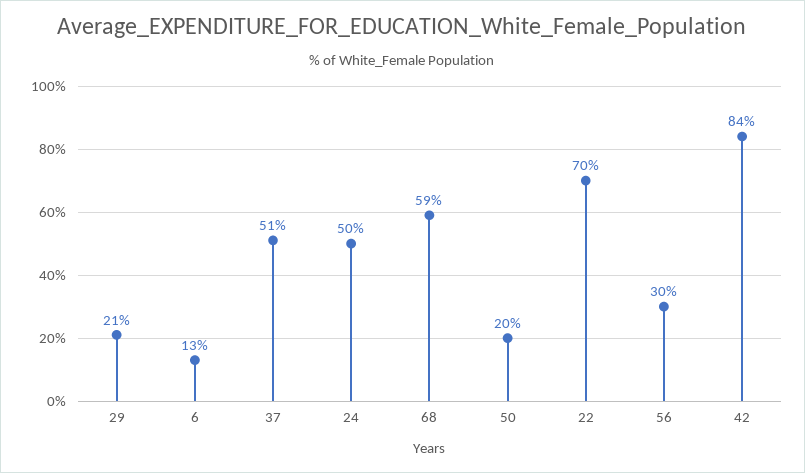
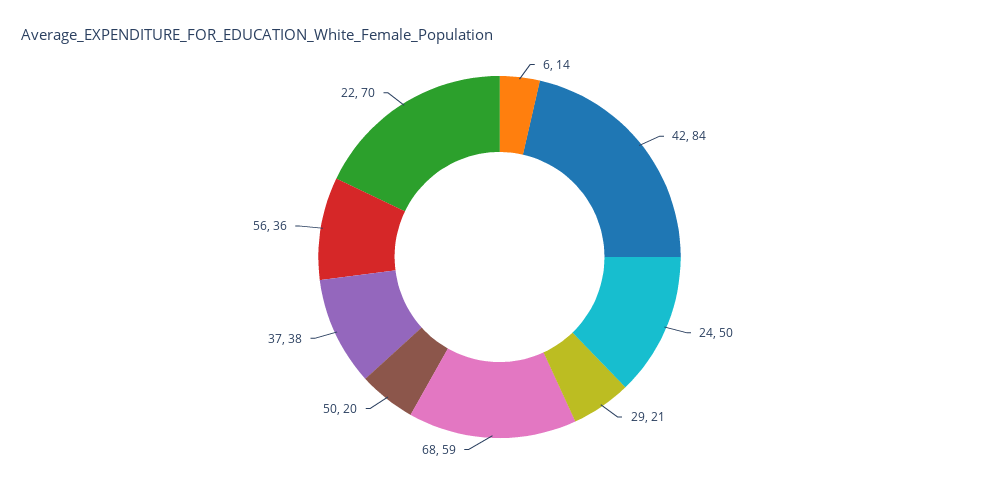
6: 13 -> 14
37: 51 -> 38
56: 30 -> 36

